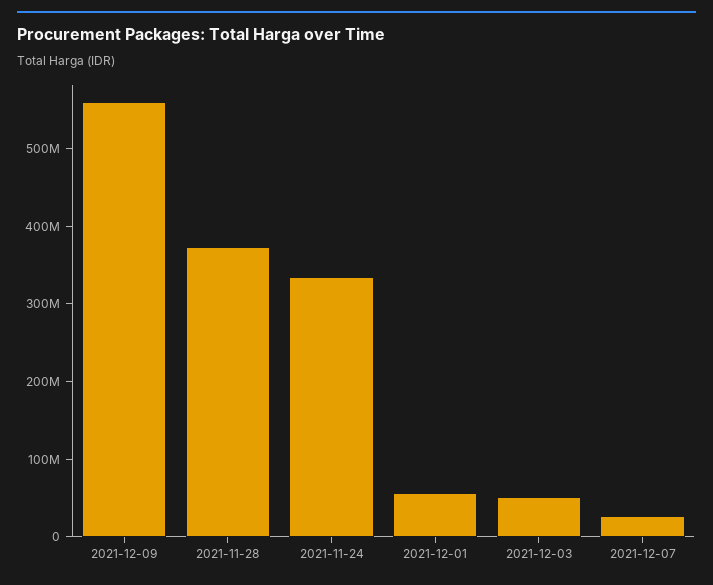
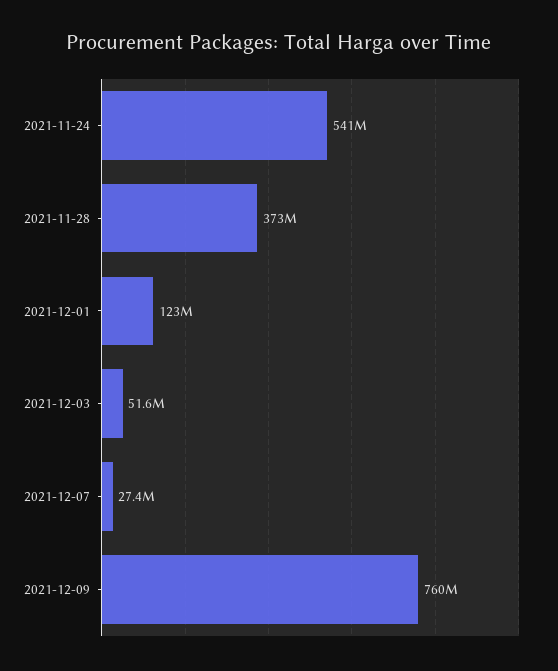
2021-12-09: 560000000 -> 760000000
2021-11-24: 340000000 -> 541000000
2021-12-01: 60000000 -> 123000000

